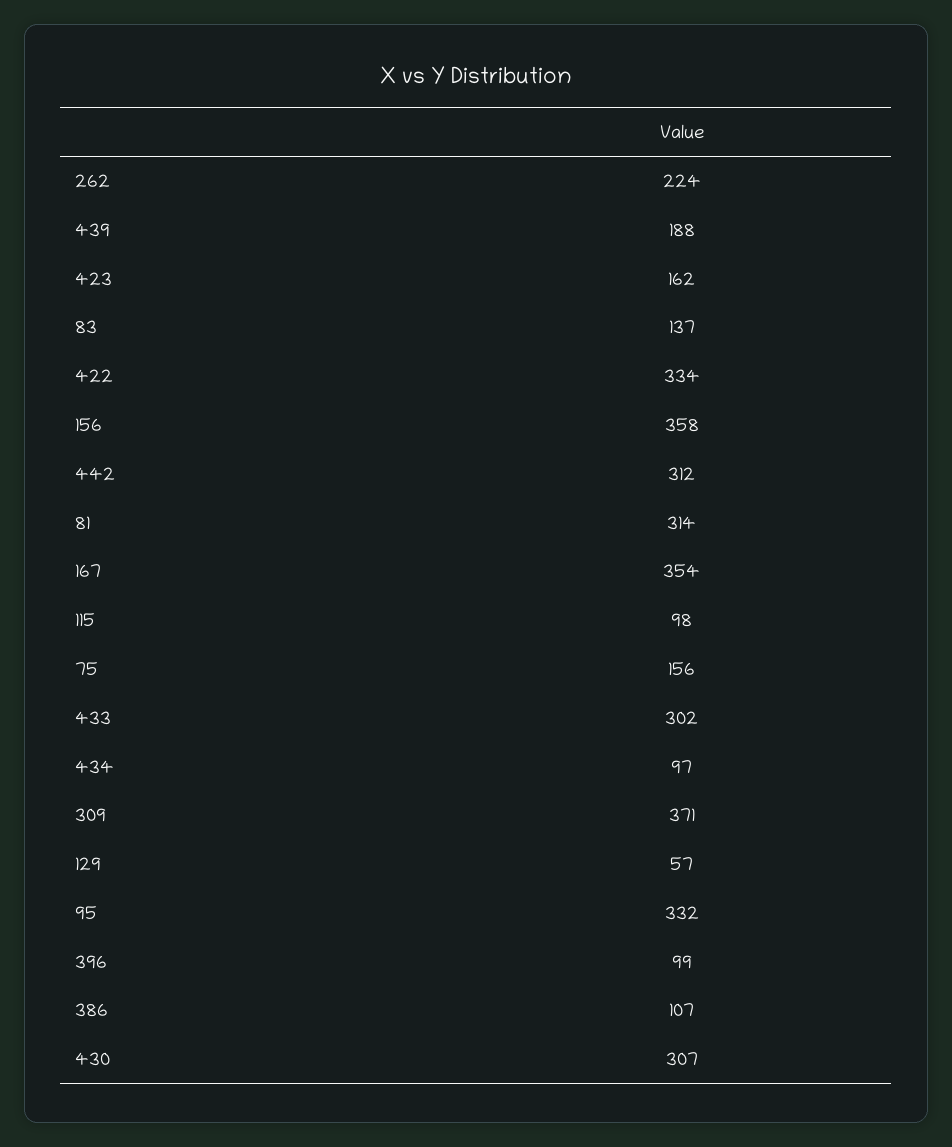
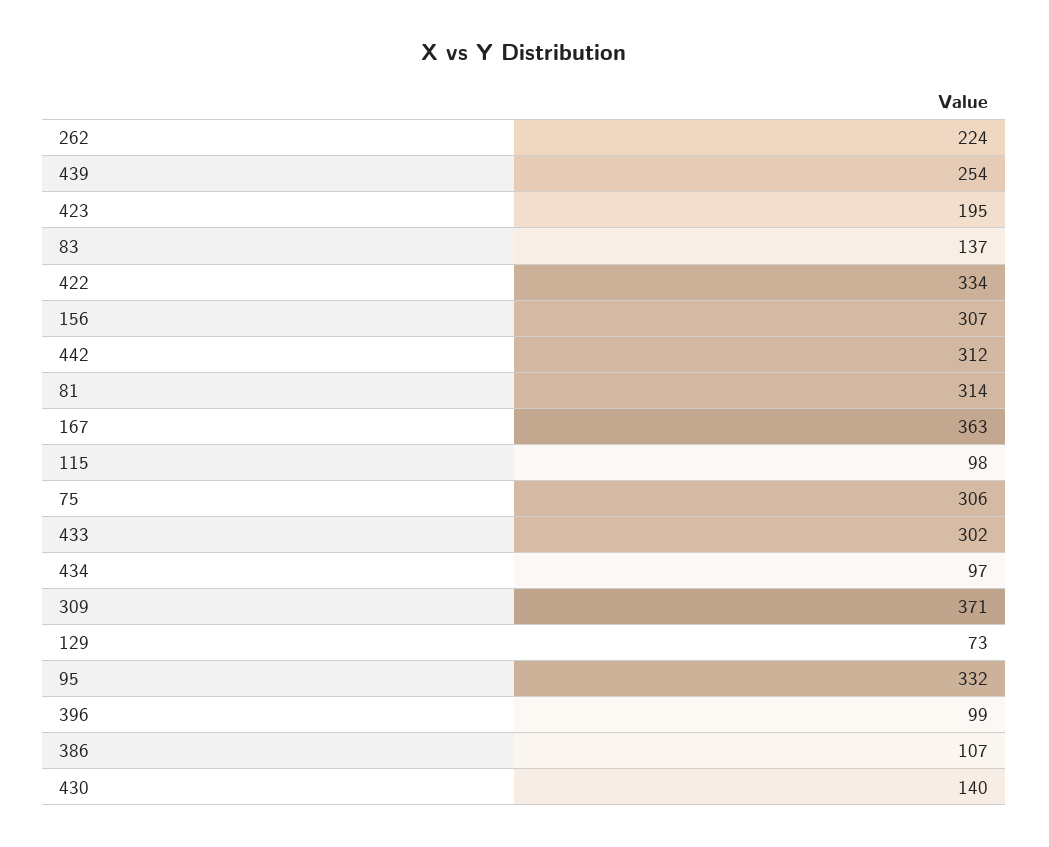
439: 188 -> 254
423: 162 -> 195
156: 358 -> 307
167: 354 -> 363
75: 156 -> 306
129: 57 -> 73
430: 307 -> 140

